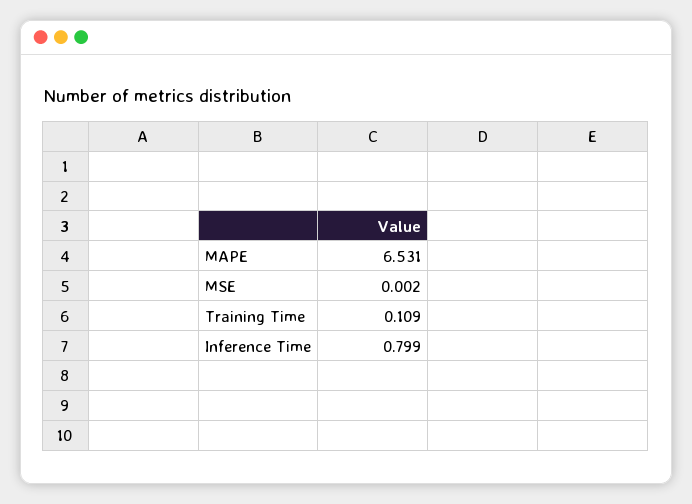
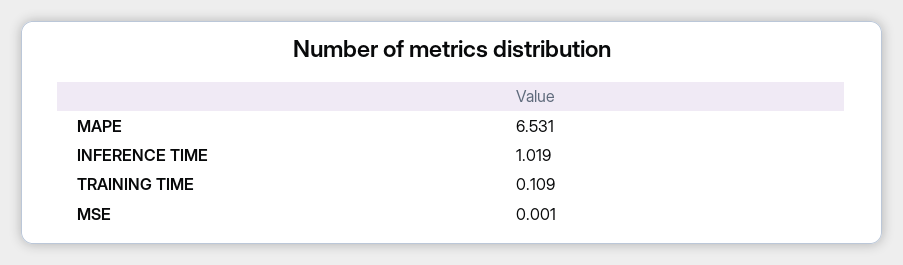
MSE: 0.002 -> 0.001
Inference Time: 0.799 -> 1.019

